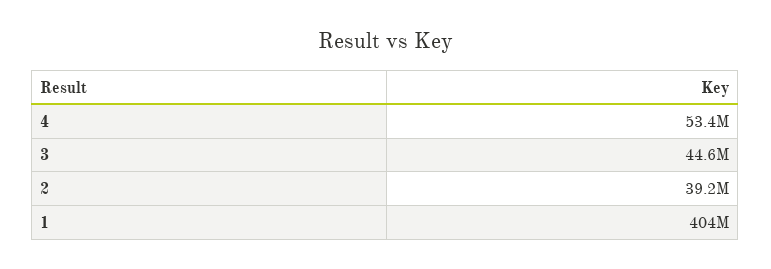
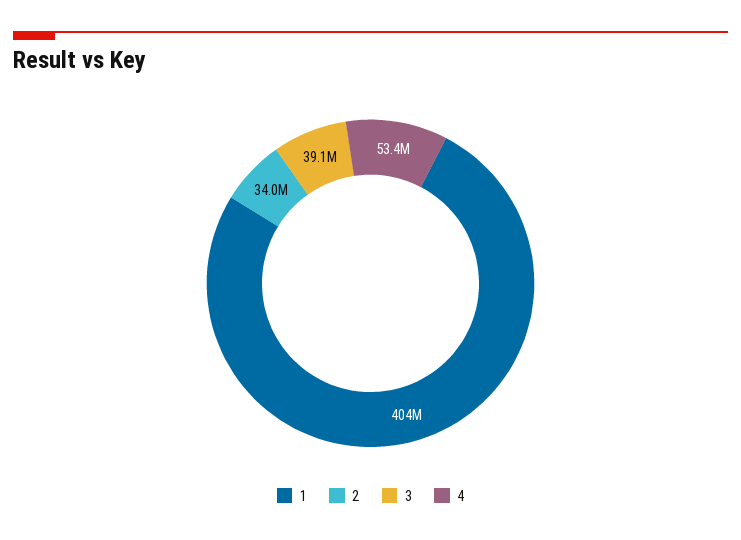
3: 44600000 -> 39100000
2: 39200000 -> 34000000

